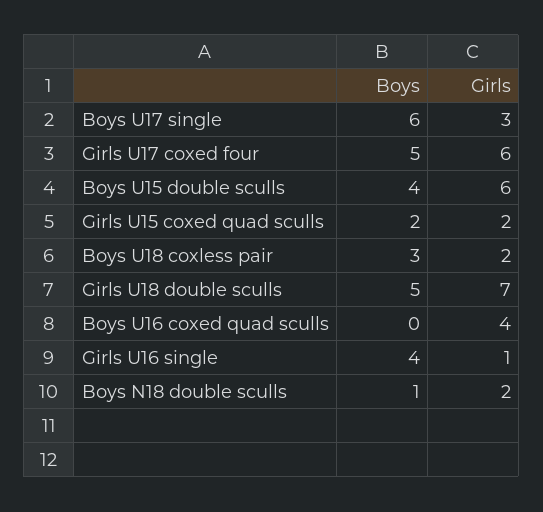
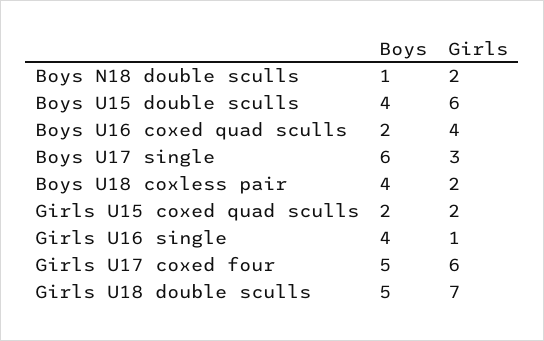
Boys, Boys U18 coxless pair: 3 -> 4
Boys, Boys U16 coxed quad sculls: 0 -> 2

